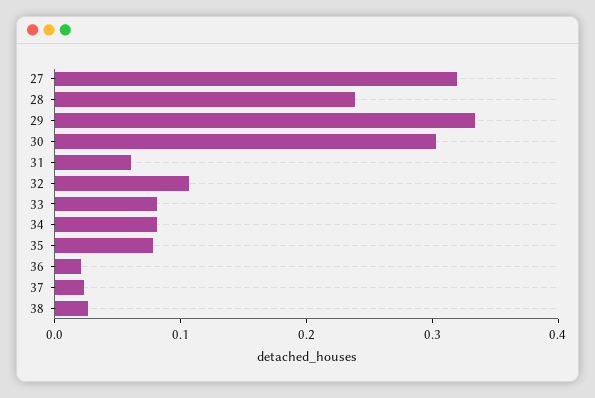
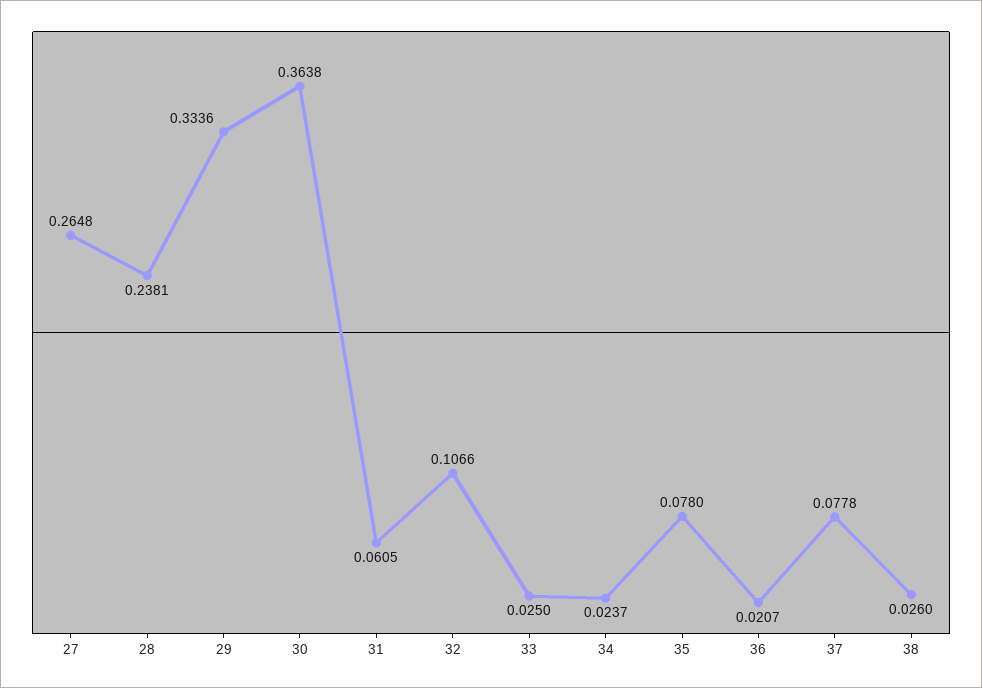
27: 0.32 -> 0.2648
30: 0.3 -> 0.3638
33: 0.08 -> 0.025
34: 0.08 -> 0.0237
37: 0.02 -> 0.0778

